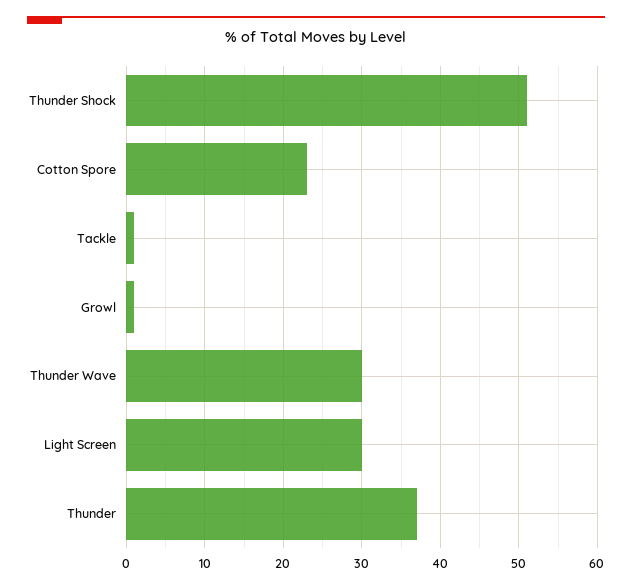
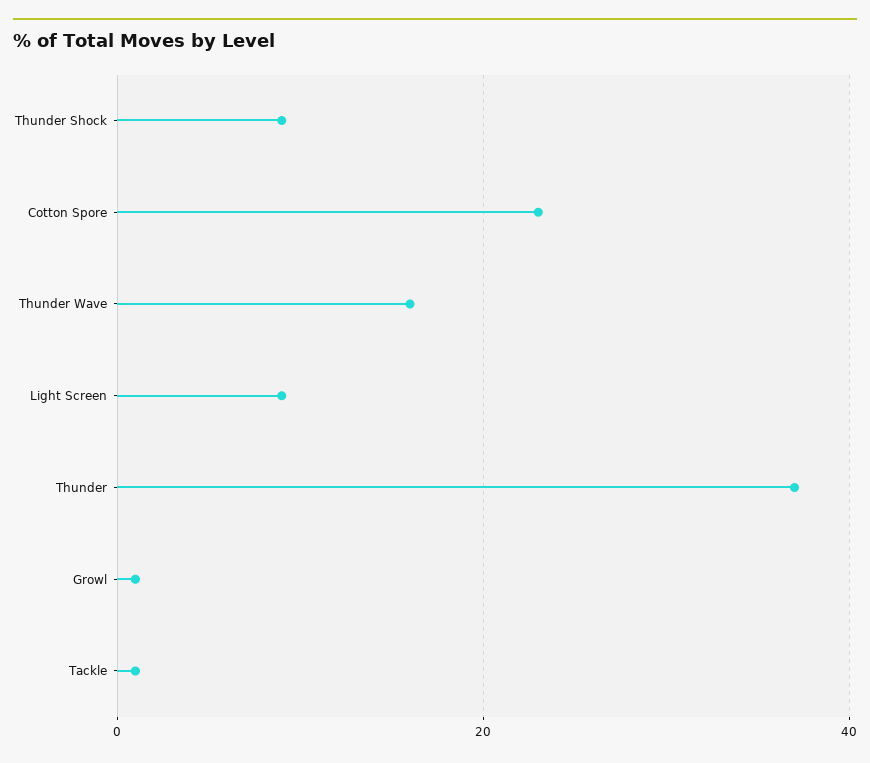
Thunder Shock: 51 -> 10
Thunder Wave: 30 -> 15
Light Screen: 30 -> 10

